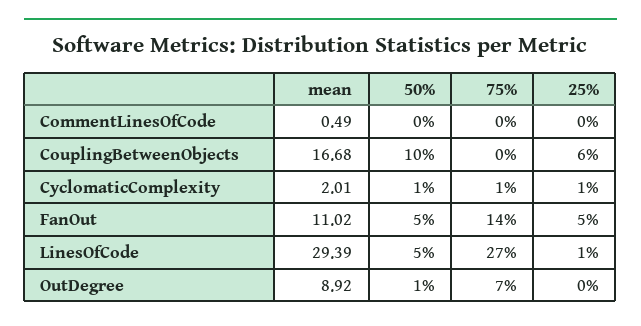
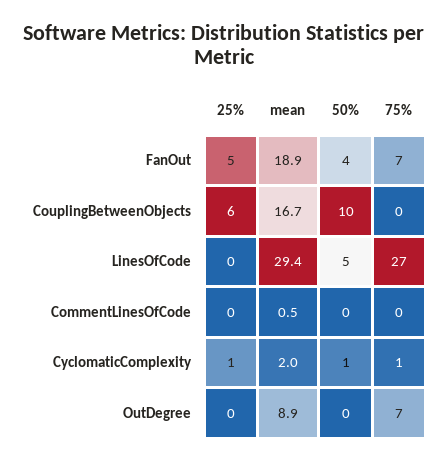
mean, FanOut: 11.02 -> 18.9
50%, FanOut: 5 -> 4
75%, FanOut: 14 -> 7
25%, LinesOfCode: 1 -> 0
50%, OutDegree: 1 -> 0

